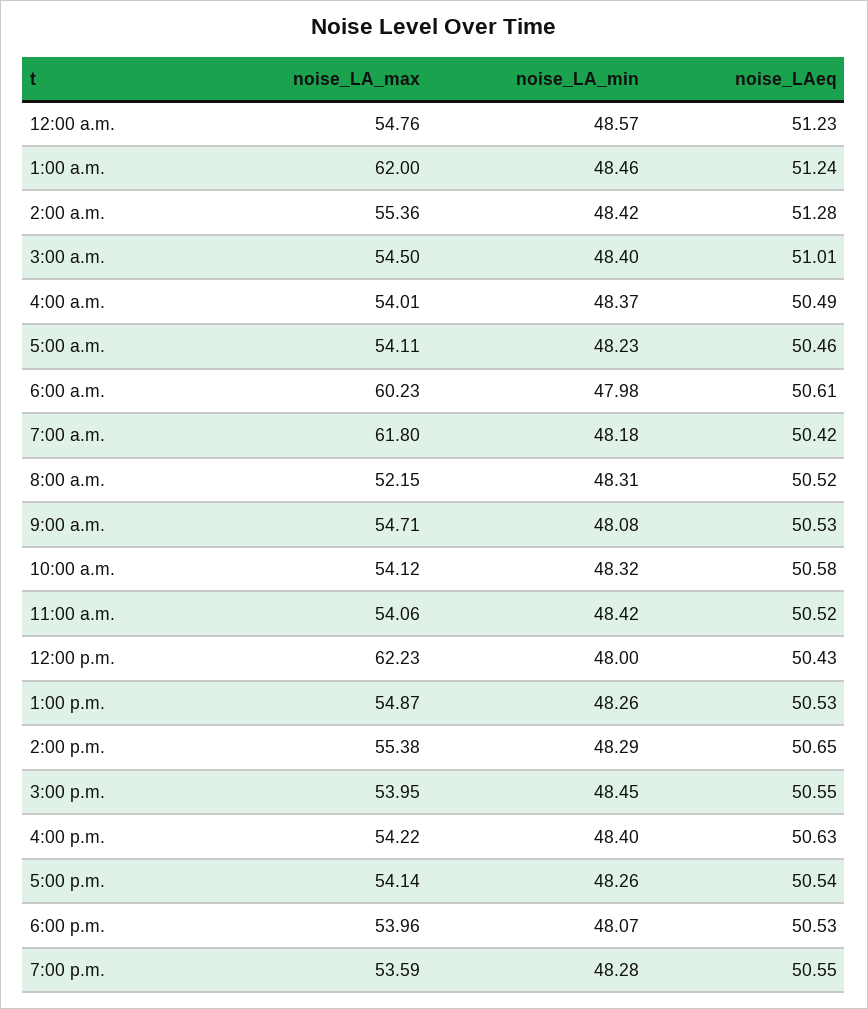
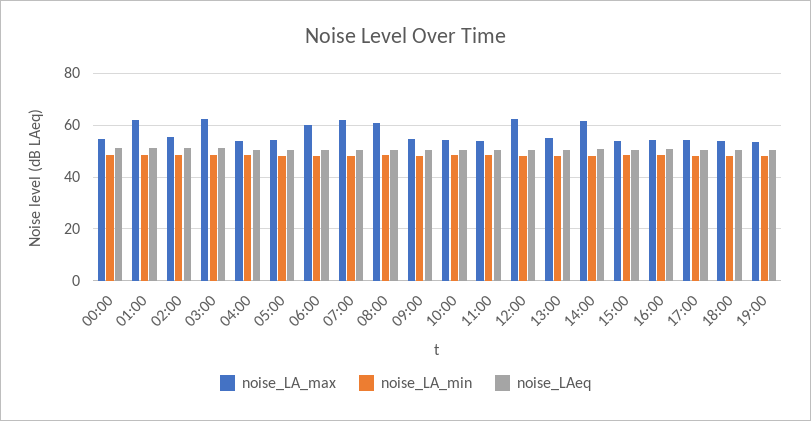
noise_LA_max, 3:00 a.m.: 54.5 -> 62.5
noise_LA_max, 8:00 a.m.: 52.15 -> 60
noise_LA_max, 2:00 p.m.: 55.38 -> 62.5

